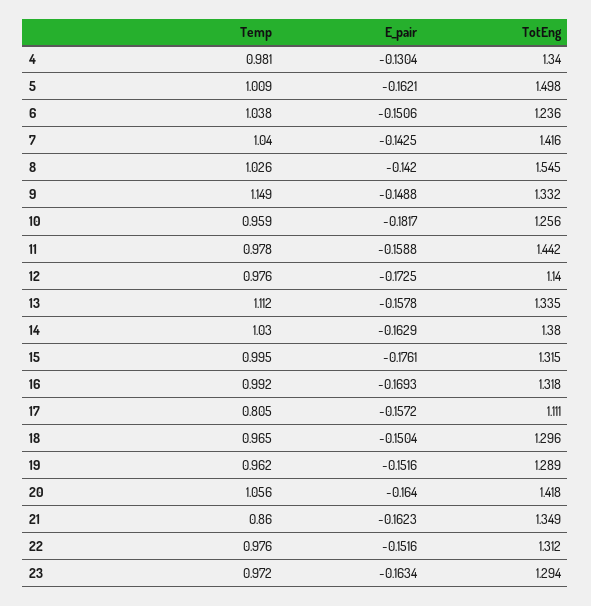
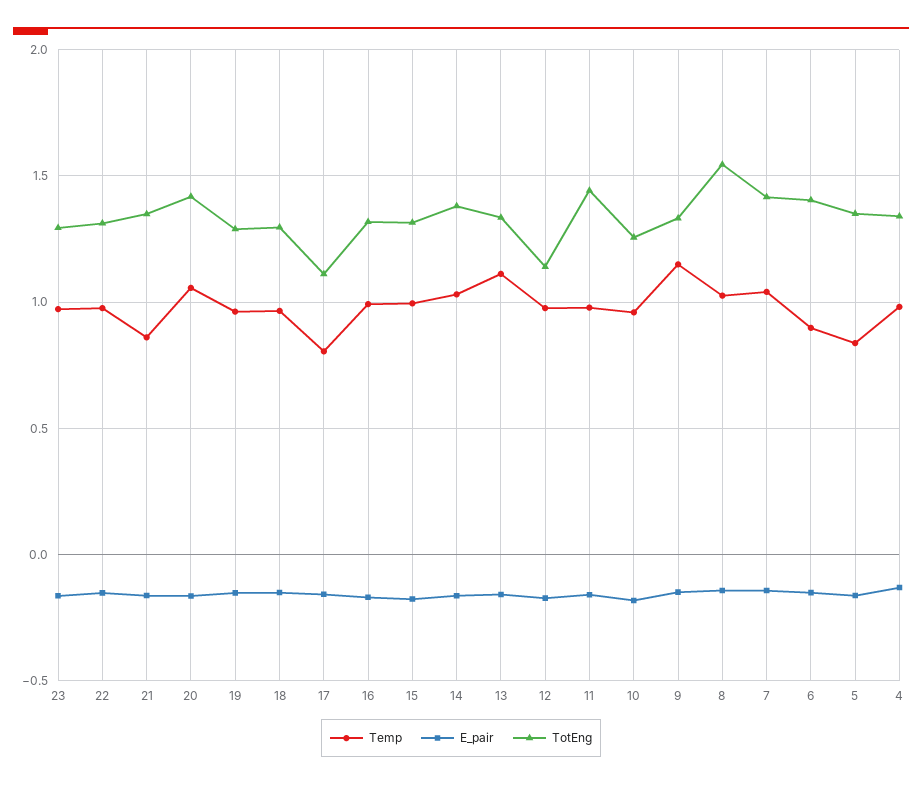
Temp, 5: 1.009 -> 0.85
TotEng, 5: 1.498 -> 1.35
Temp, 6: 1.038 -> 0.9
TotEng, 6: 1.236 -> 1.4

